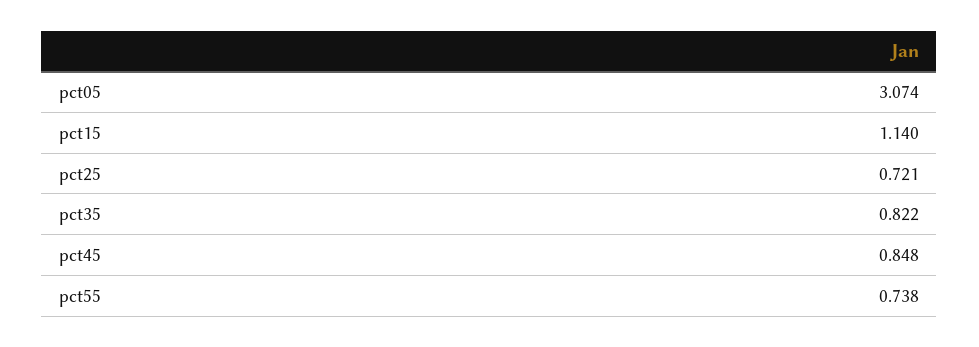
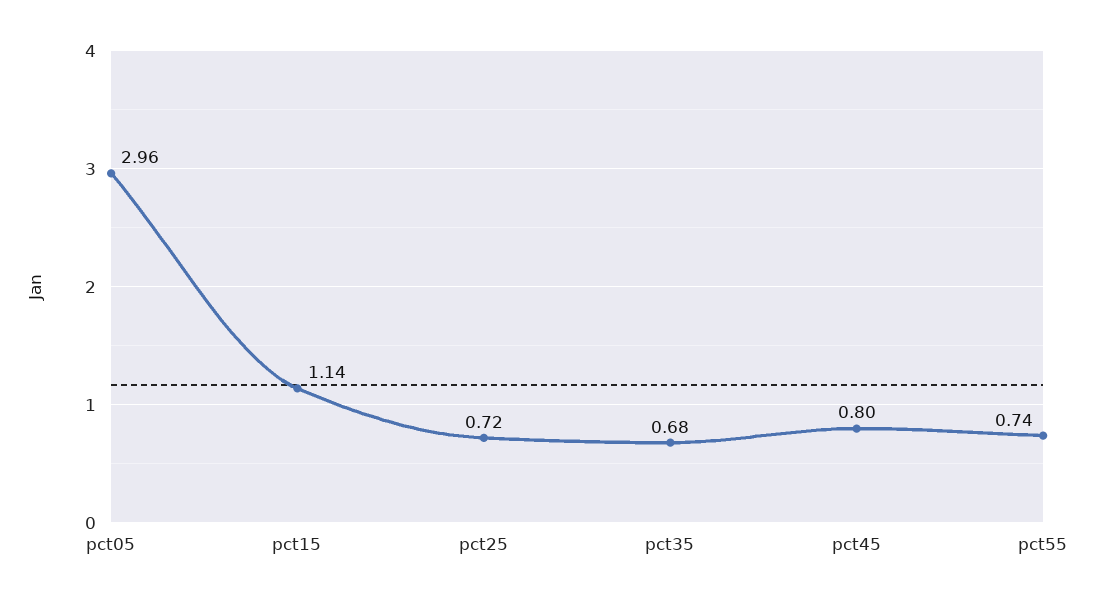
pct05: 3.074 -> 2.96
pct35: 0.822 -> 0.68
pct45: 0.848 -> 0.8

